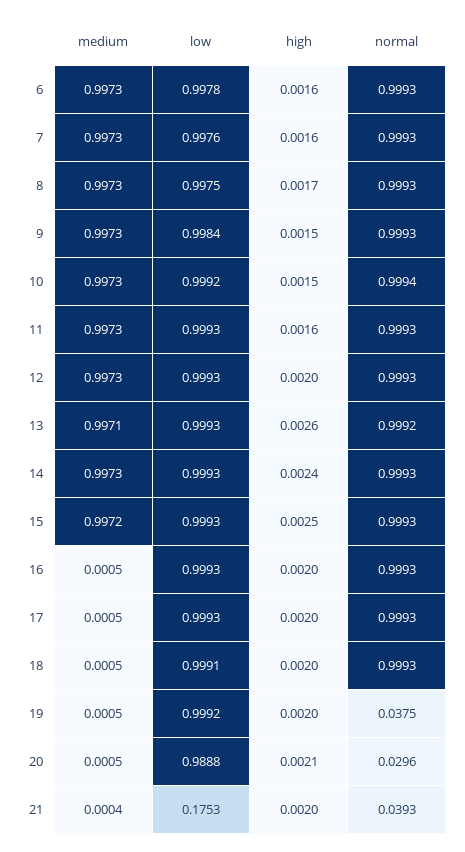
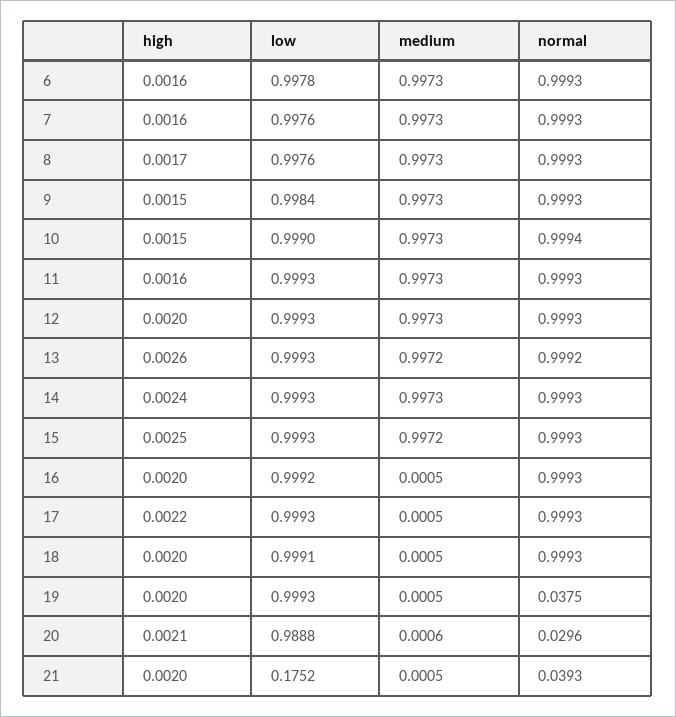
low, 8: 0.9975 -> 0.9976
low, 10: 0.9992 -> 0.999
medium, 13: 0.9971 -> 0.9972
low, 16: 0.9993 -> 0.9992
high, 17: 0.002 -> 0.0022
low, 19: 0.9992 -> 0.9993
medium, 20: 0.0005 -> 0.0006
medium, 21: 0.0004 -> 0.0005
low, 21: 0.1753 -> 0.1752

